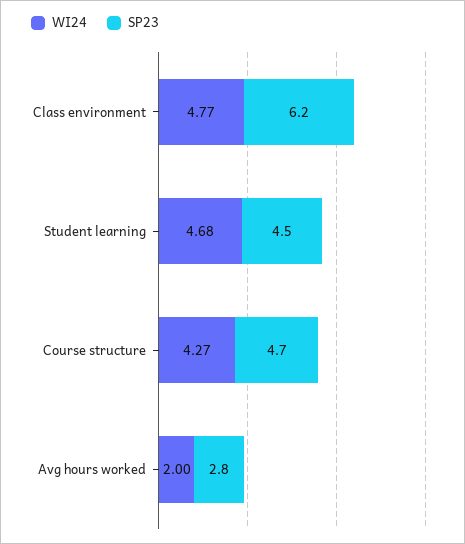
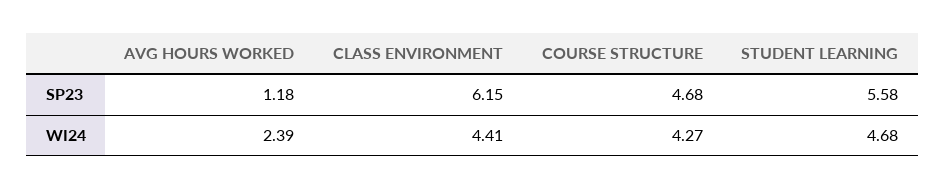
WI24, Class environment: 4.77 -> 4.41
SP23, Student learning: 4.5 -> 5.58
WI24, Avg hours worked: 2 -> 2.39
SP23, Avg hours worked: 2.8 -> 1.18

